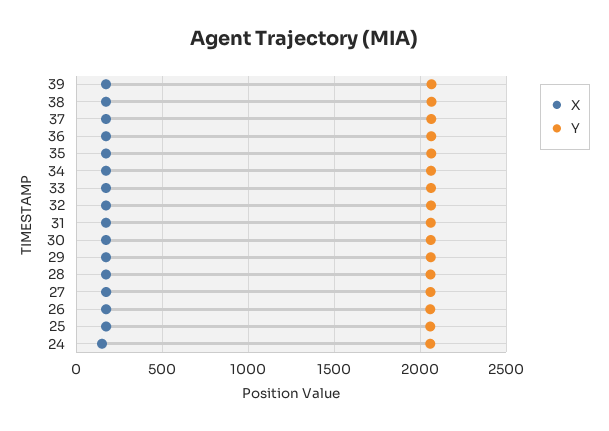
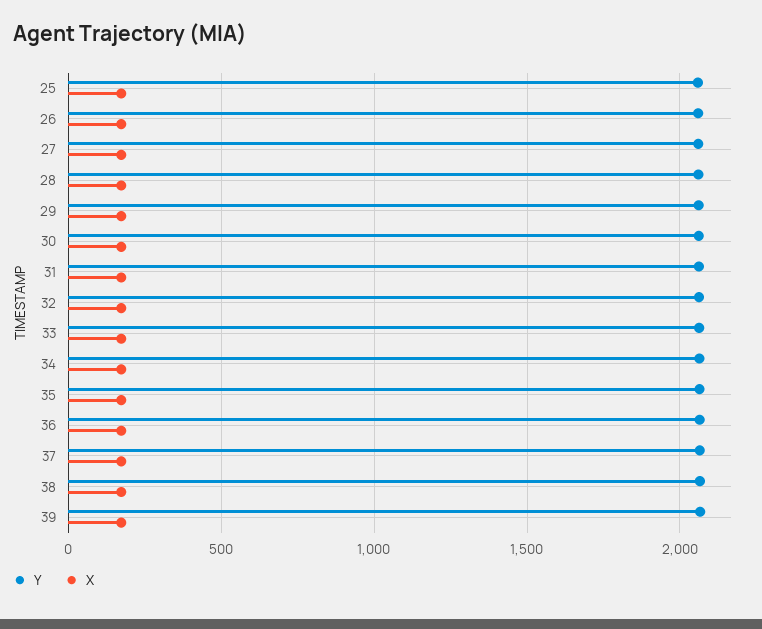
X, 24: 150 -> none
Y, 24: 2050 -> none

